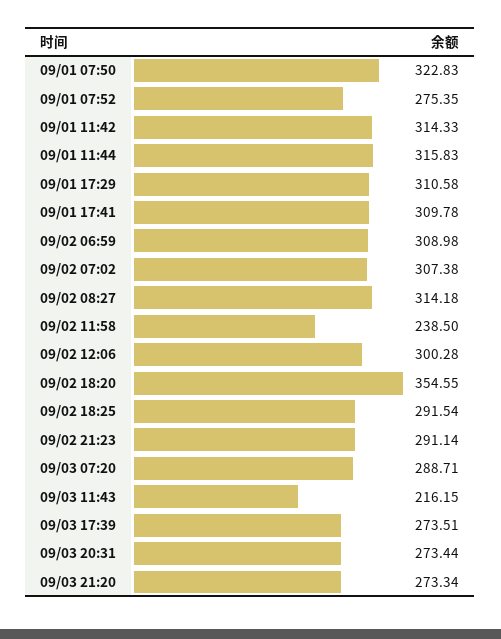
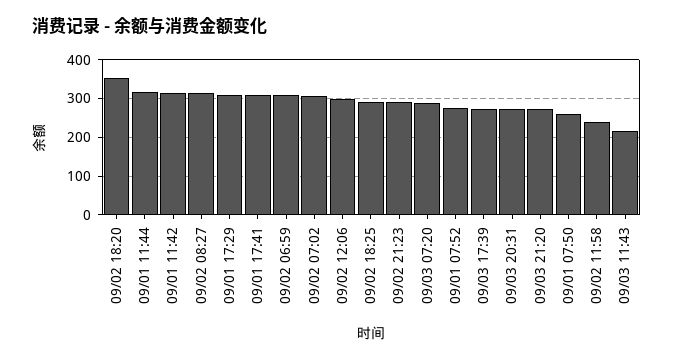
09/01 07:50: 322.83 -> 260

